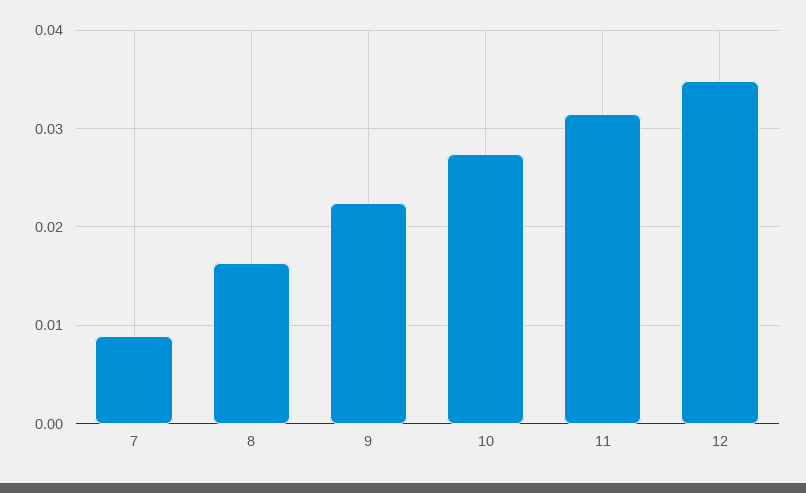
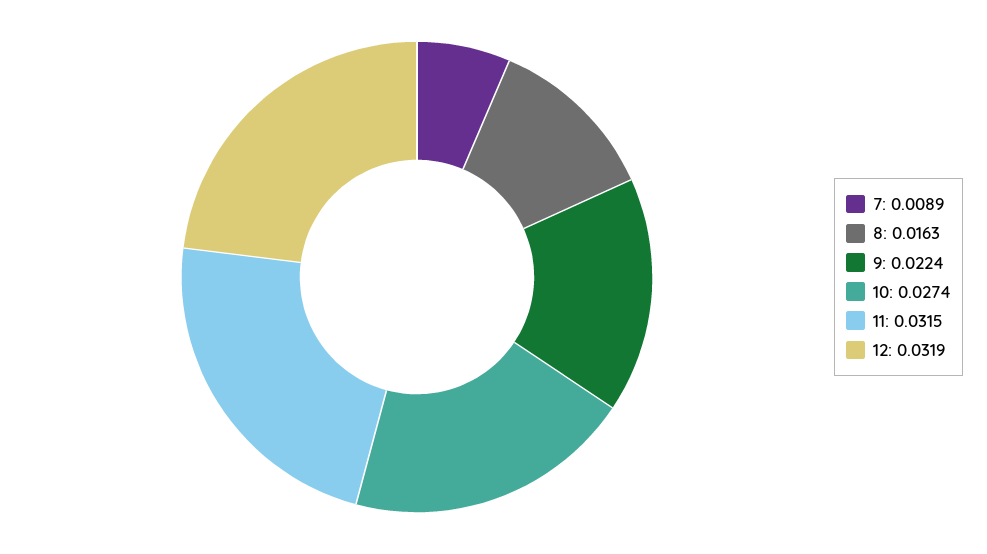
12: 0.035 -> 0.0319

